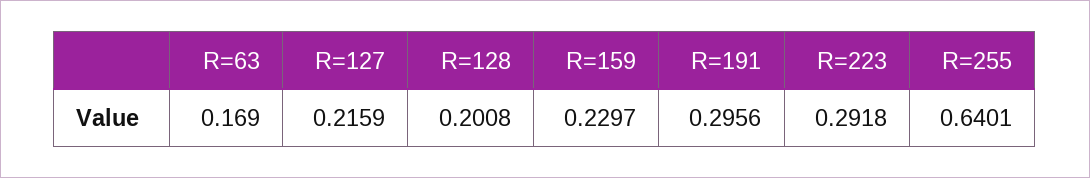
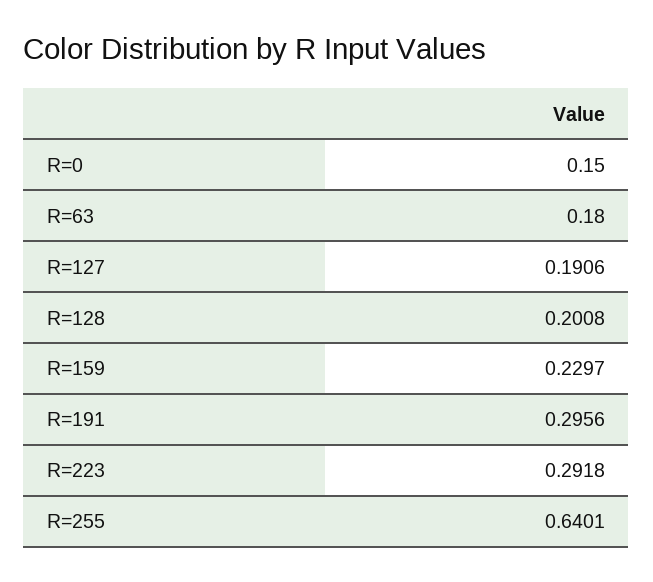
R=63: 0.169 -> 0.18
R=127: 0.2159 -> 0.1906
R=0: none -> 0.15

